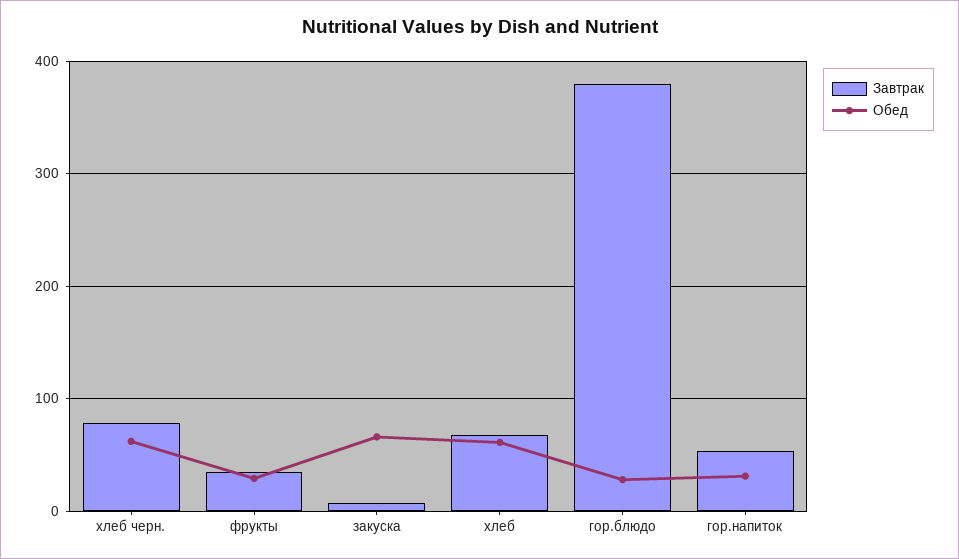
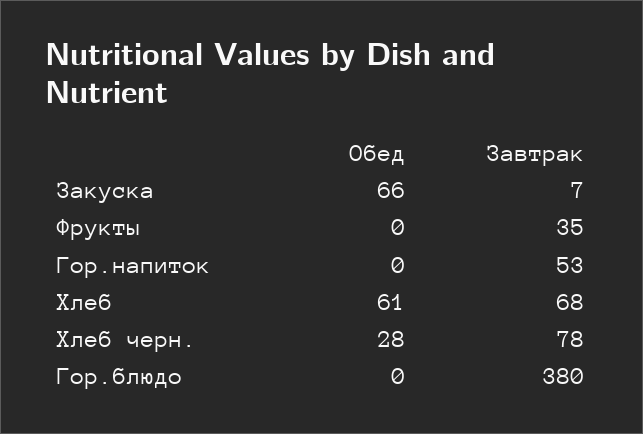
Обед, хлеб черн.: 60 -> 28
Обед, фрукты: 30 -> 0
Обед, гор.блюдо: 30 -> 0
Обед, гор.напиток: 30 -> 0

